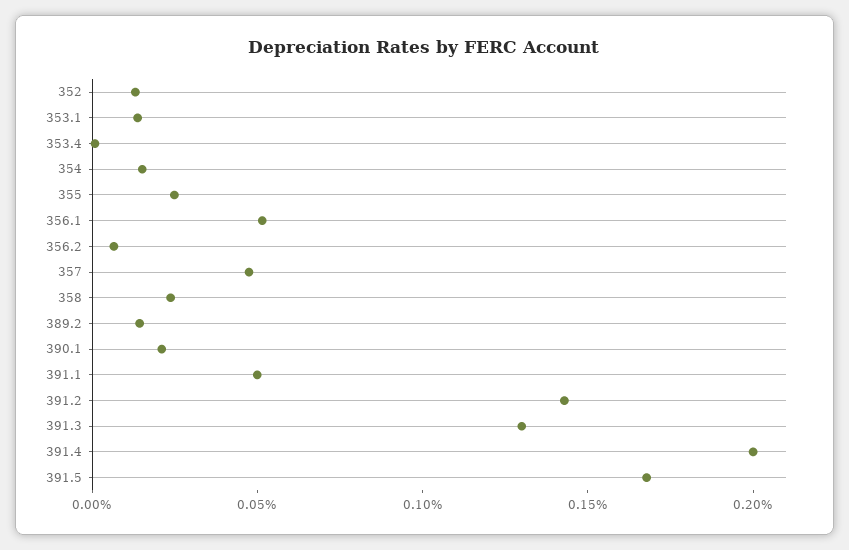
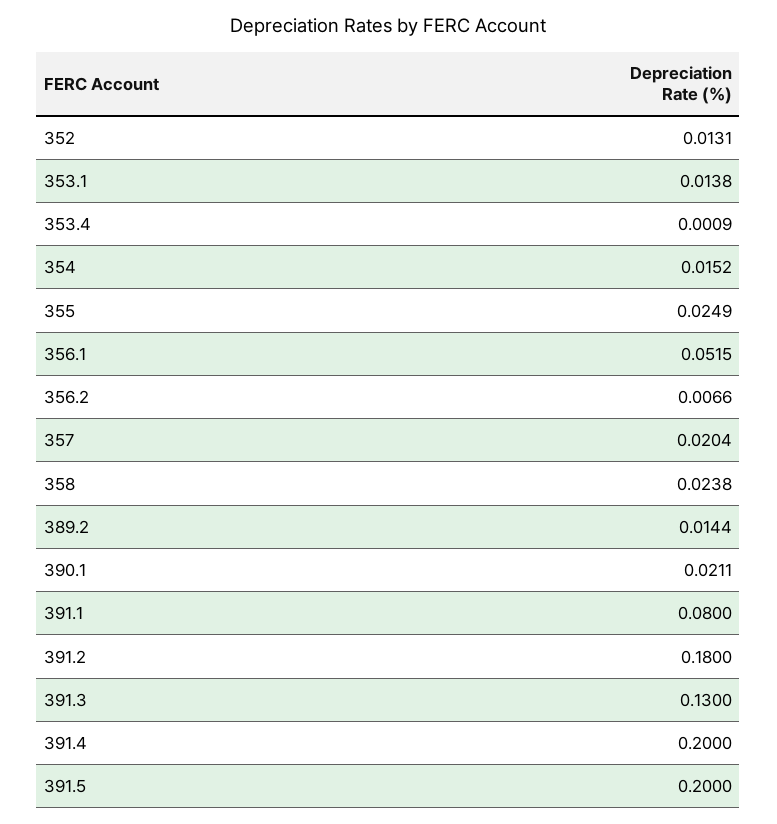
357: 0.05 -> 0.0204
391.1: 0.05 -> 0.08
391.2: 0.14 -> 0.18
391.5: 0.17 -> 0.2

